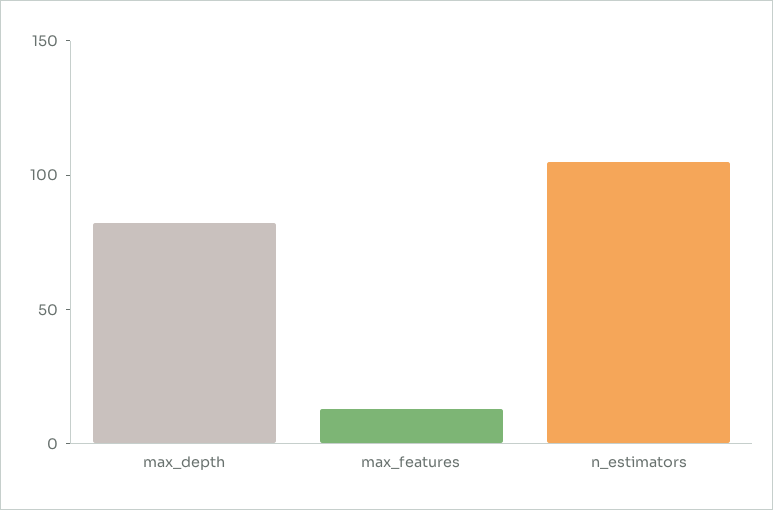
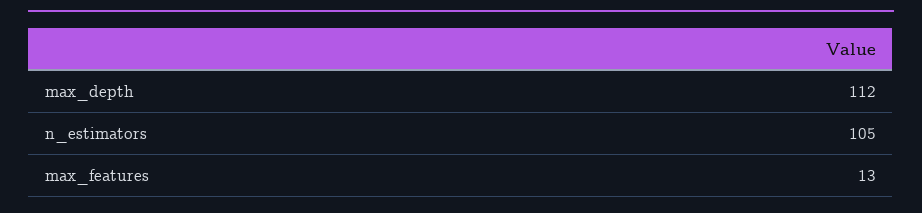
max_depth: 80 -> 112

